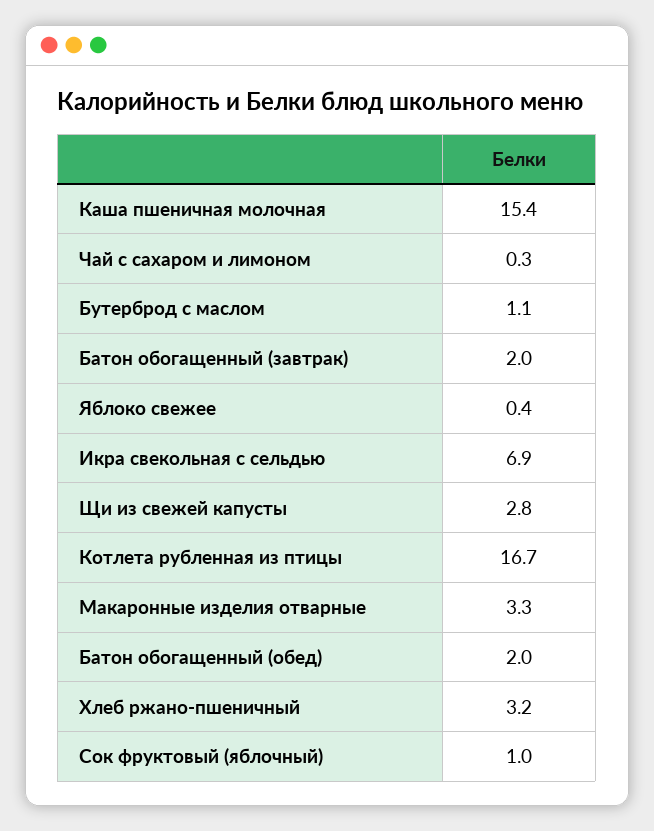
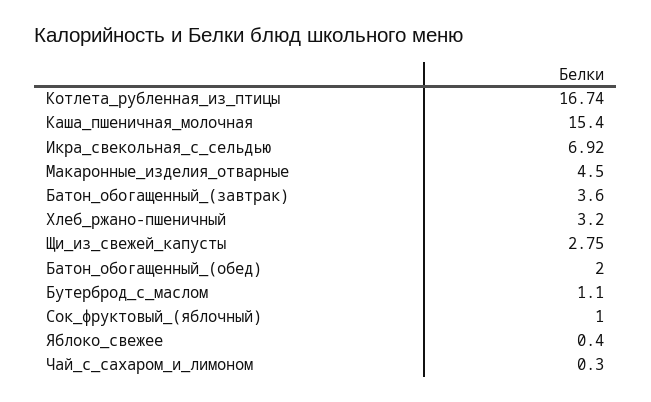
Батон обогащенный (завтрак): 2 -> 3.6
Макаронные изделия отварные: 3.3 -> 4.5

